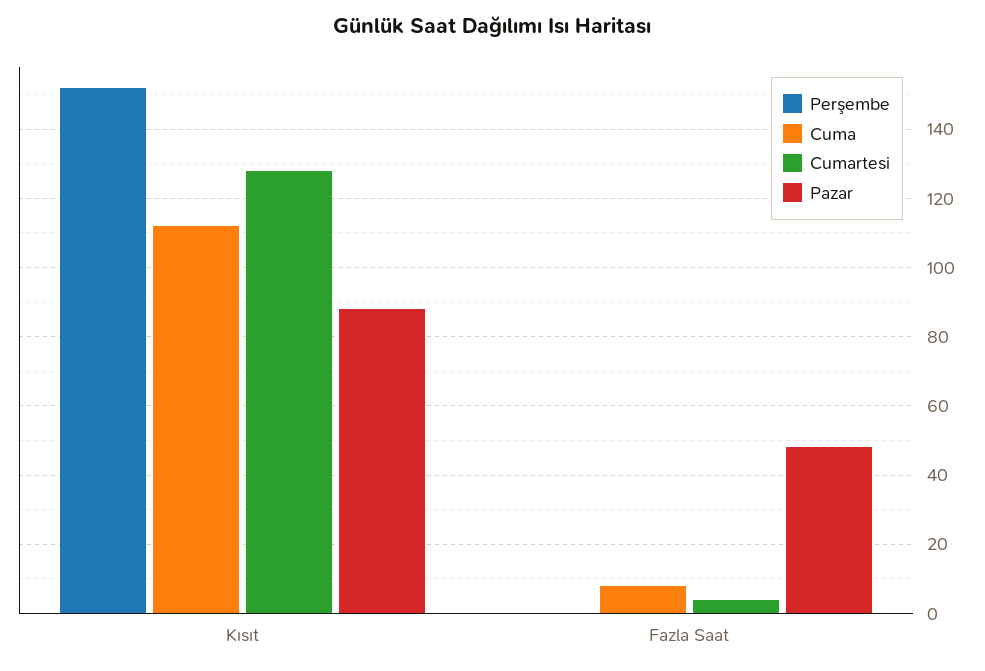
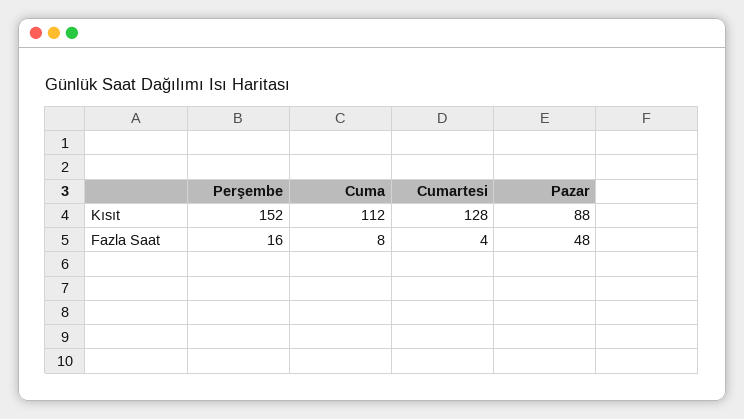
Perşembe, Fazla Saat: 0 -> 16

